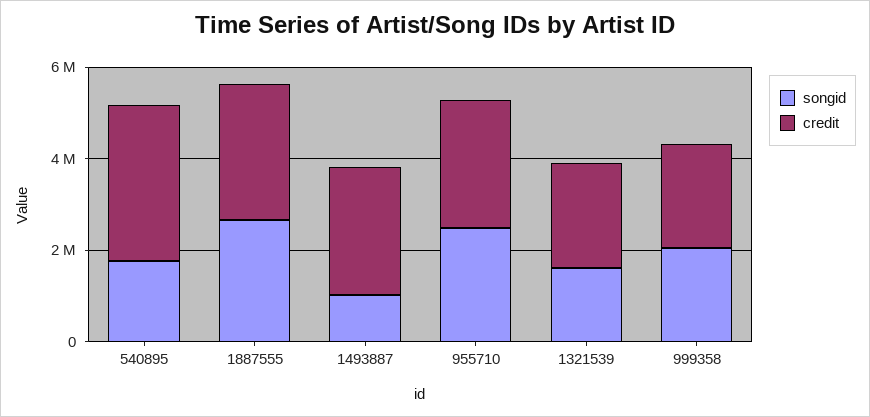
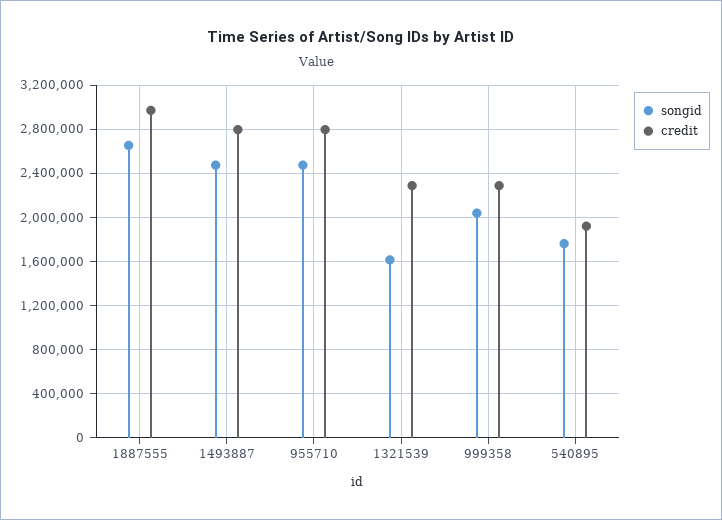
credit, 540895: 3500000 -> 1900000
songid, 1493887: 1000000 -> 2500000

